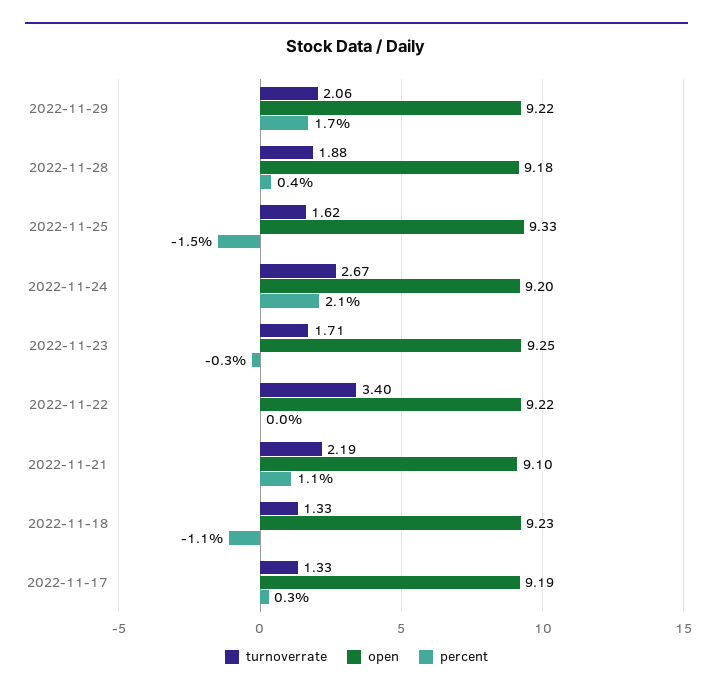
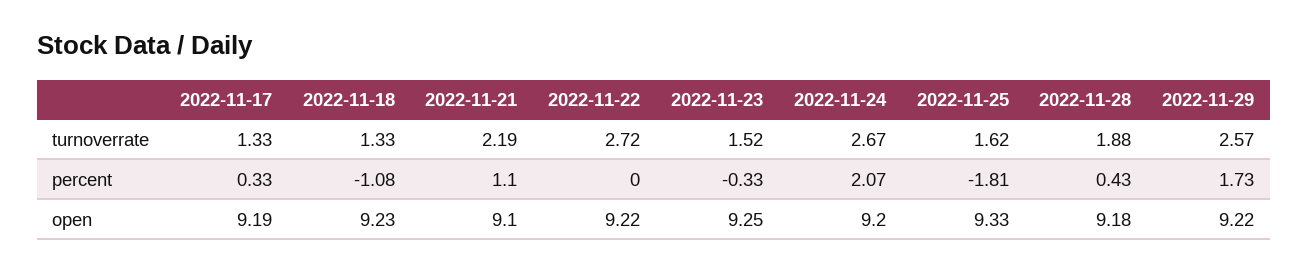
turnoverrate, 2022-11-29: 2.06 -> 2.57
percent, 2022-11-25: -1.5 -> -1.81
turnoverrate, 2022-11-23: 1.71 -> 1.52
turnoverrate, 2022-11-22: 3.4 -> 2.72

